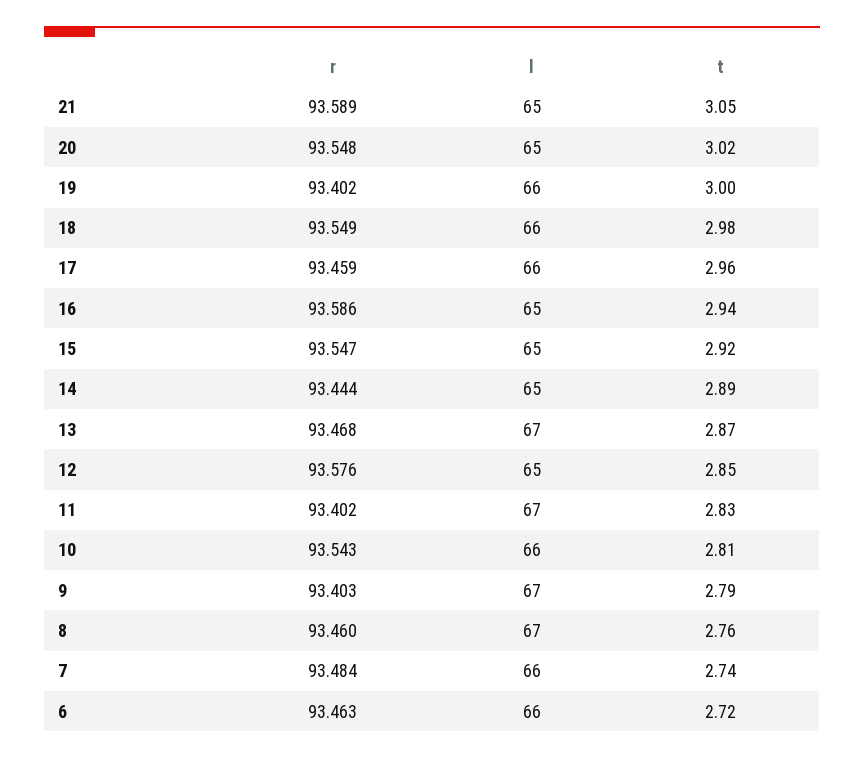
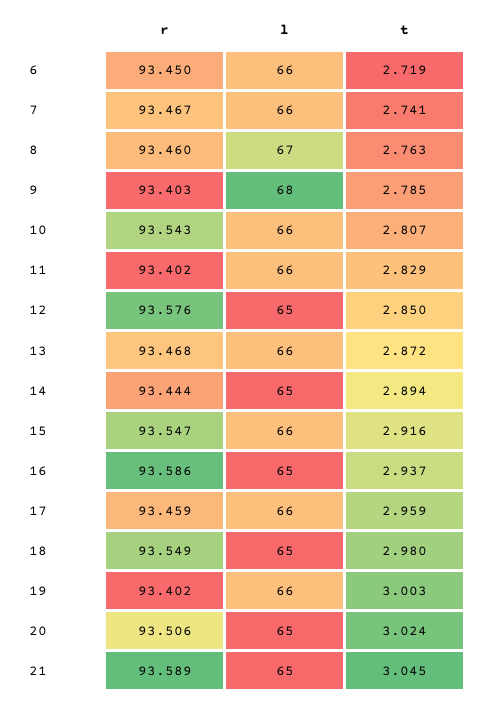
r, 20: 93.548 -> 93.506
l, 18: 66 -> 65
l, 15: 65 -> 66
l, 13: 67 -> 66
l, 11: 67 -> 66
l, 9: 67 -> 68
r, 7: 93.484 -> 93.467
r, 6: 93.463 -> 93.45

